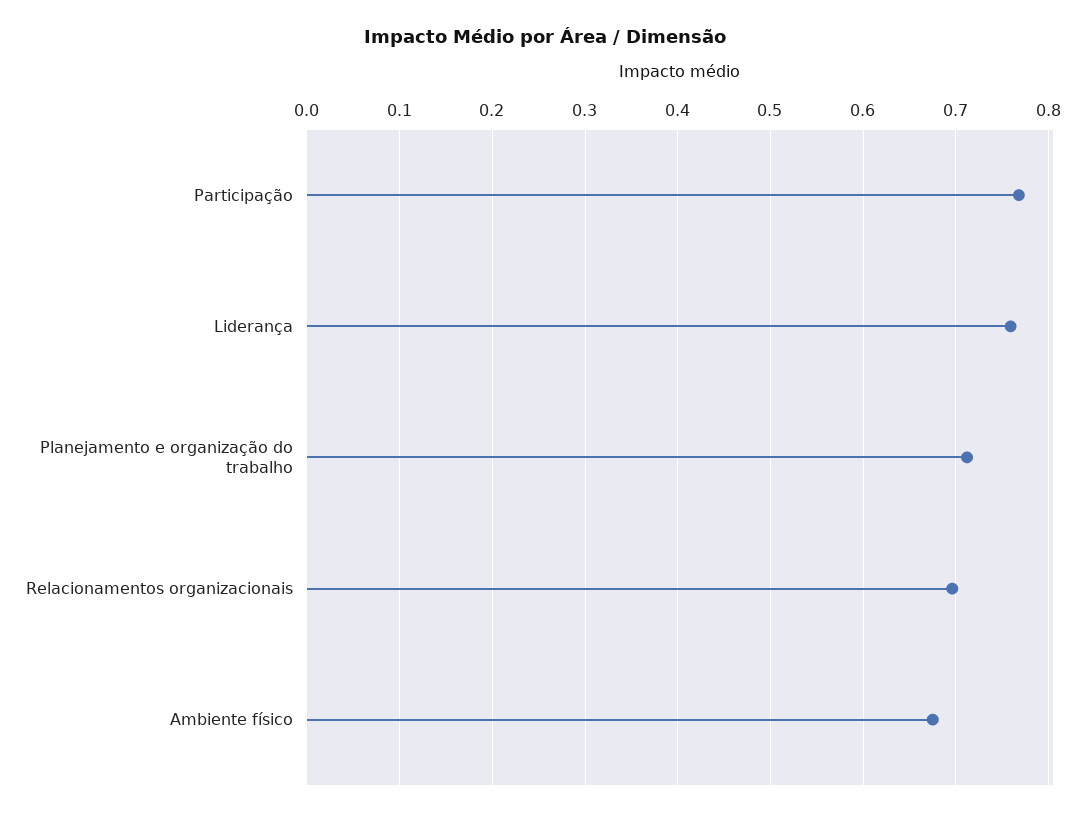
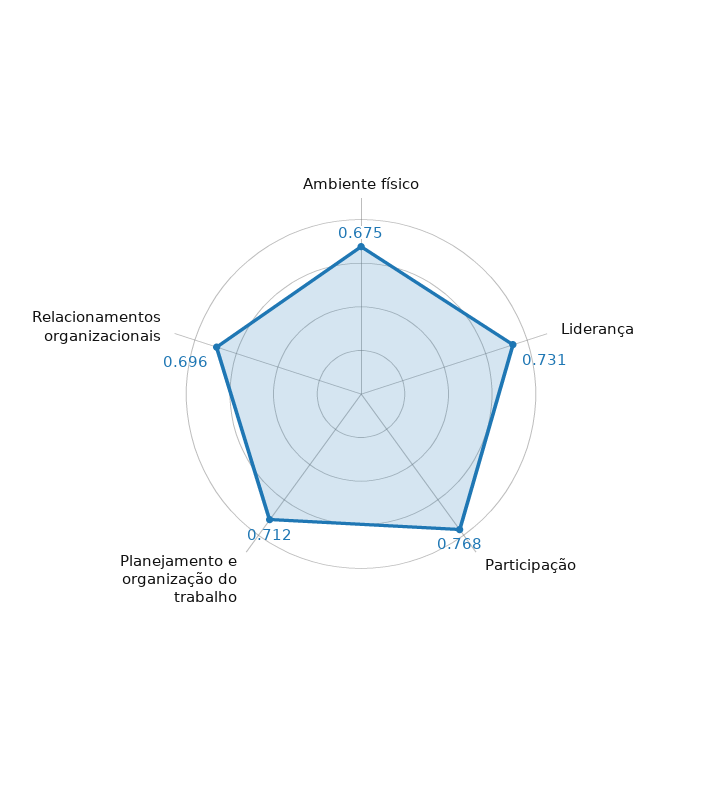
Liderança: 0.76 -> 0.731

